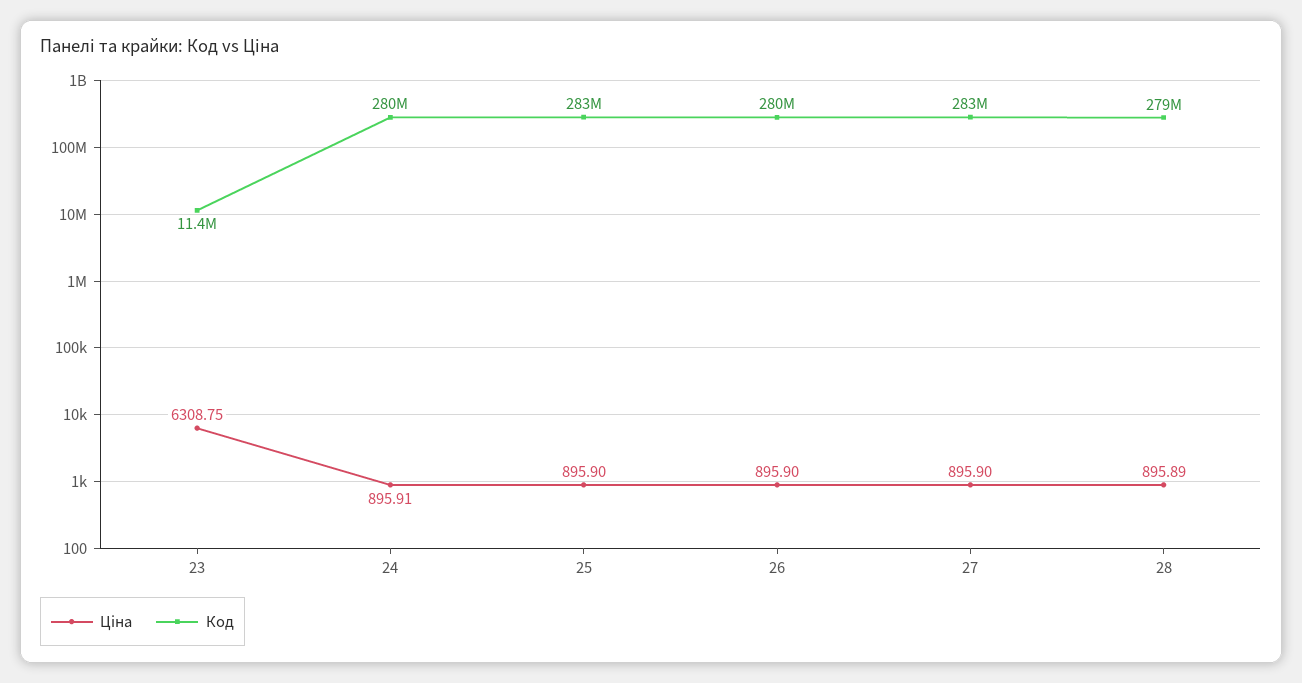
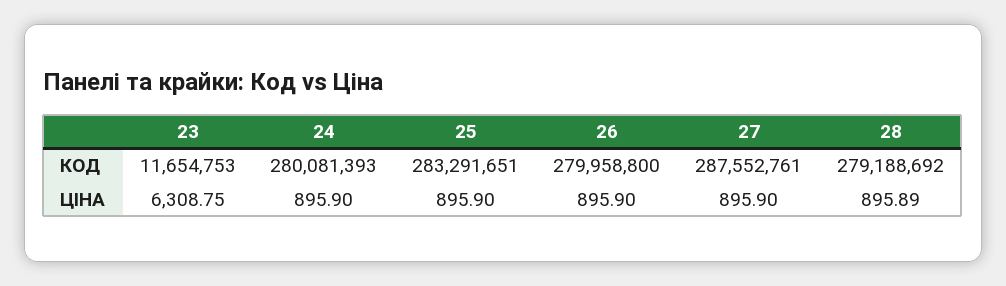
Код, 23: 11400000 -> 11654753
Ціна, 24: 895.91 -> 895.9
Код, 27: 283000000 -> 287552761

